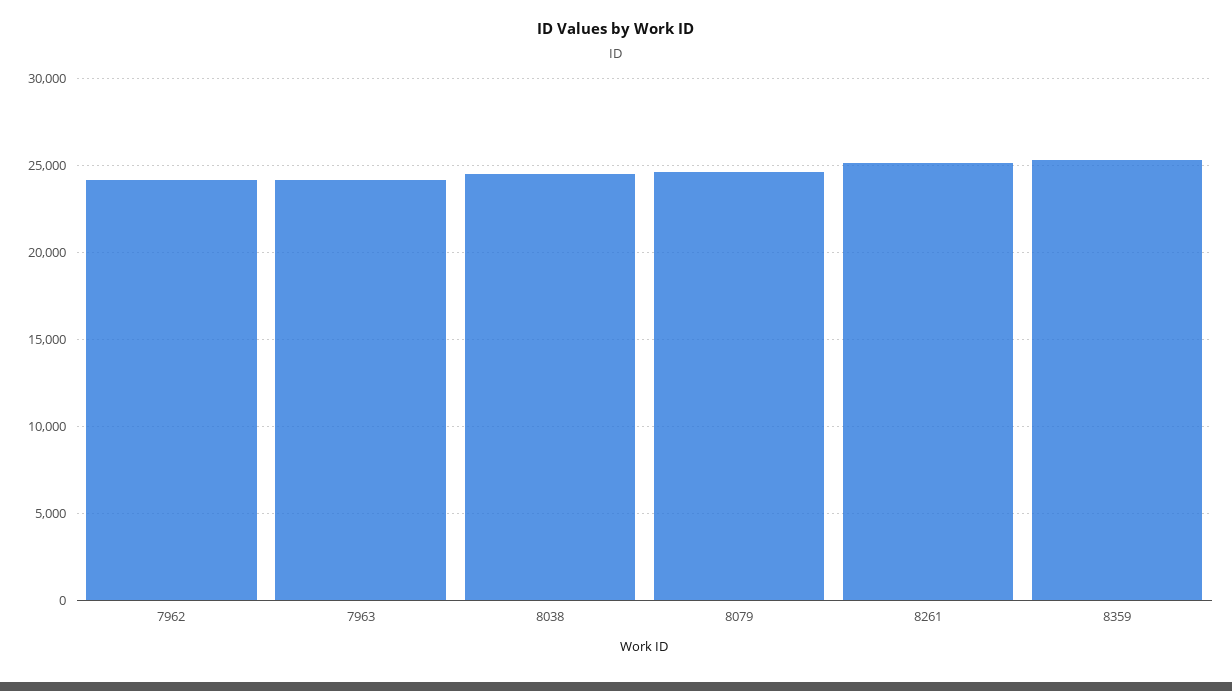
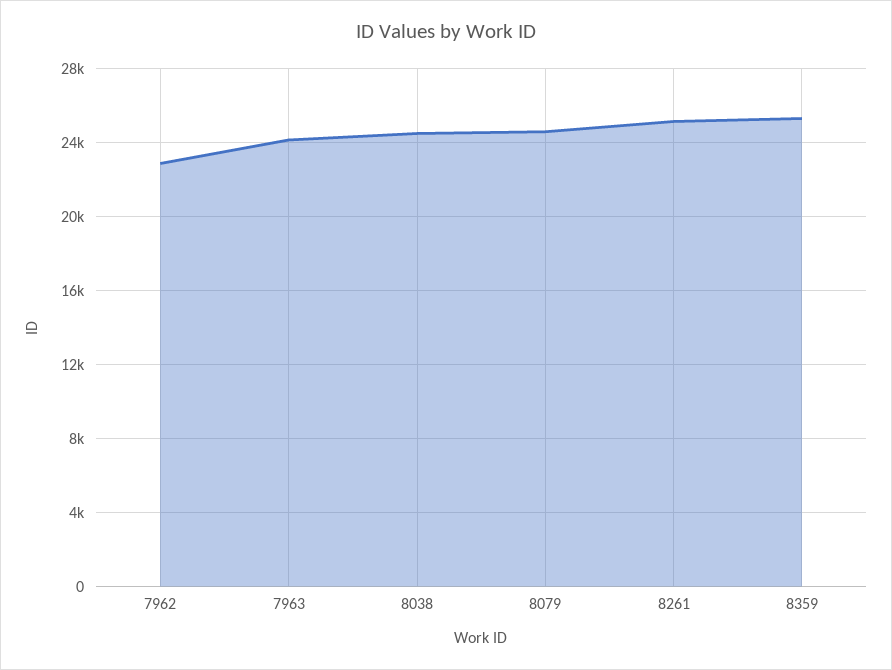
7962: 24000 -> 23000

